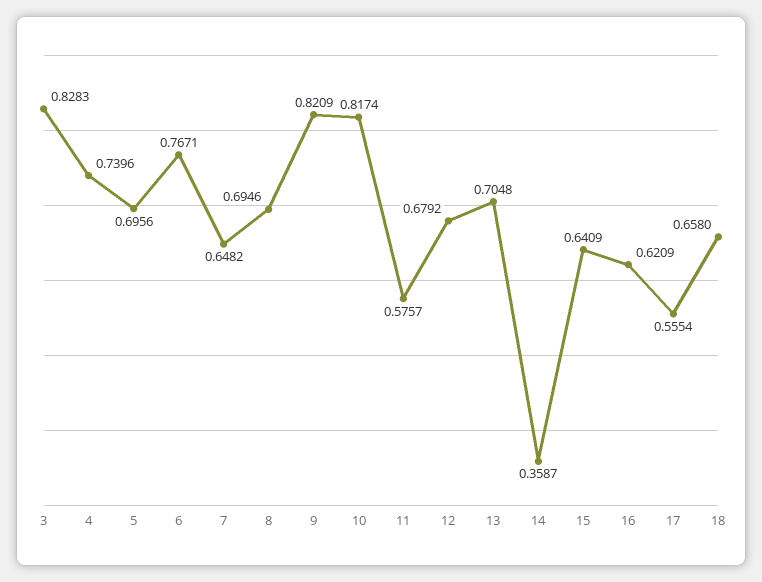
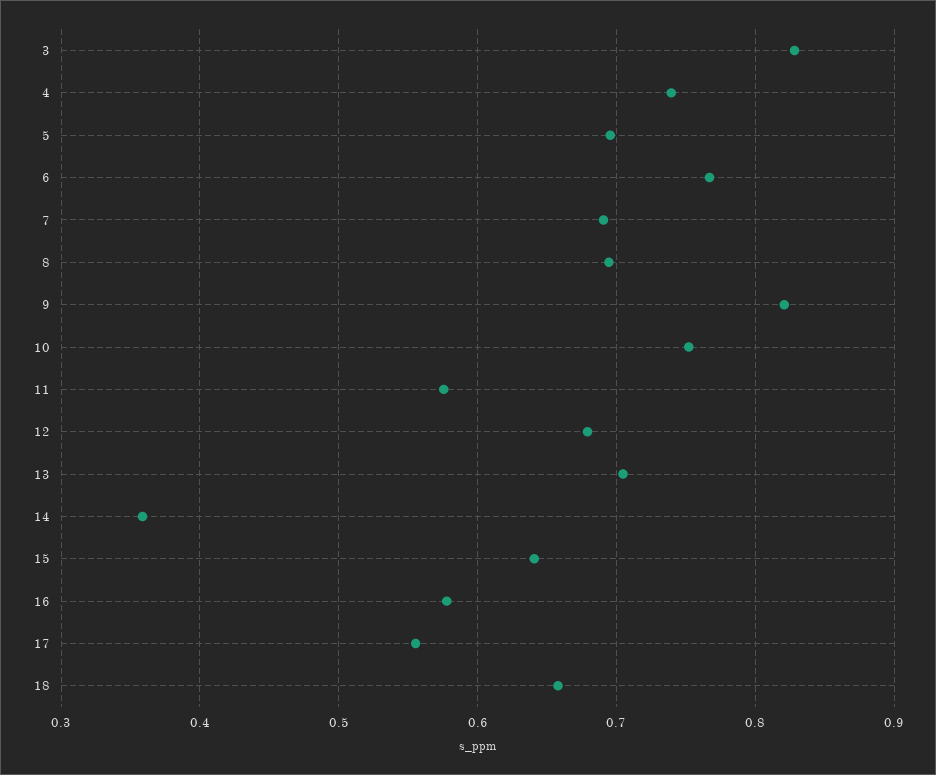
7: 0.6482 -> 0.69
10: 0.8174 -> 0.75
16: 0.6209 -> 0.58

